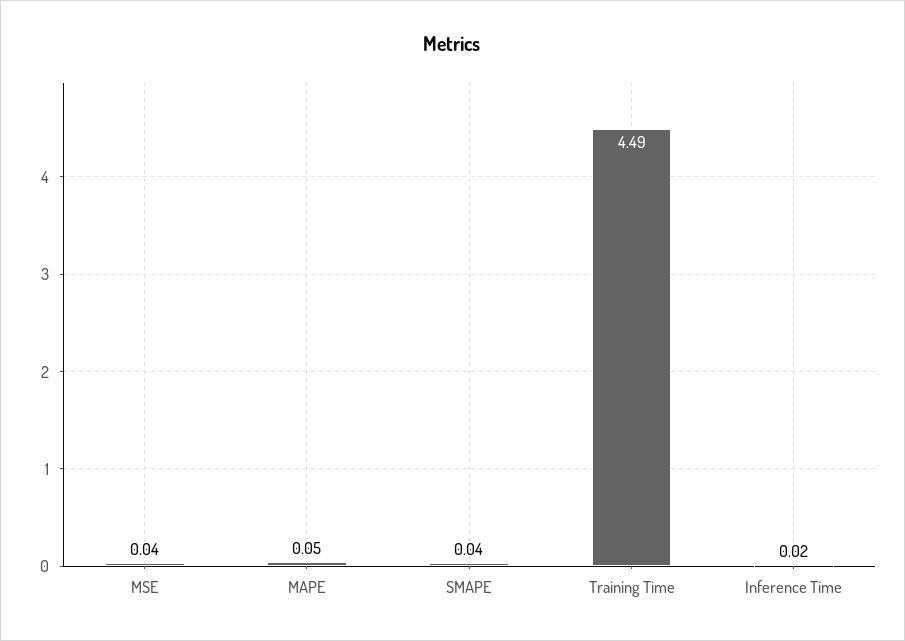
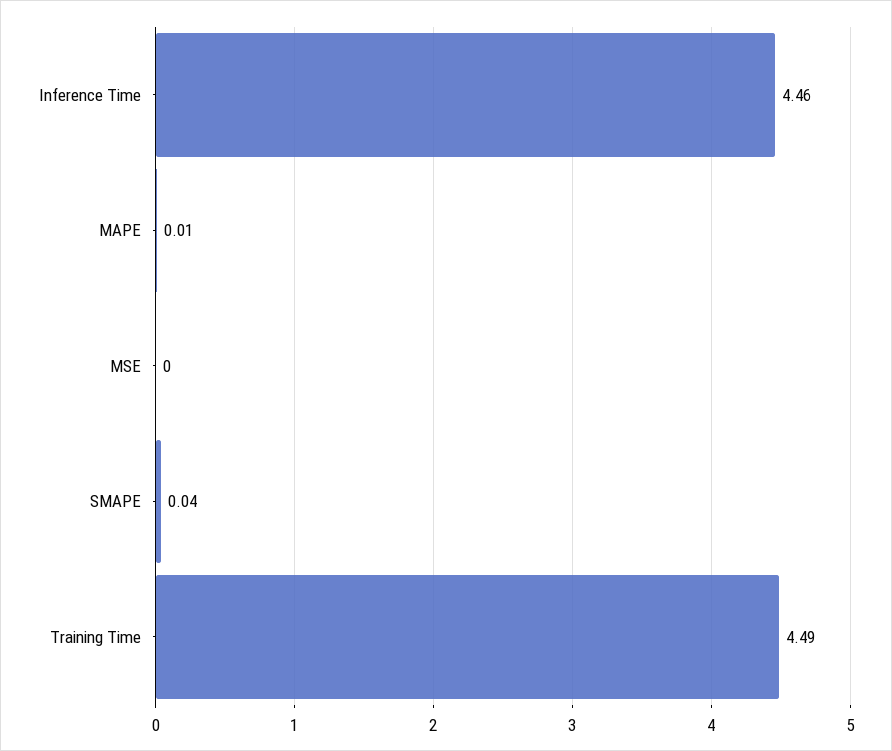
MSE: 0.04 -> 0
MAPE: 0.05 -> 0.01
Inference Time: 0.02 -> 4.46

